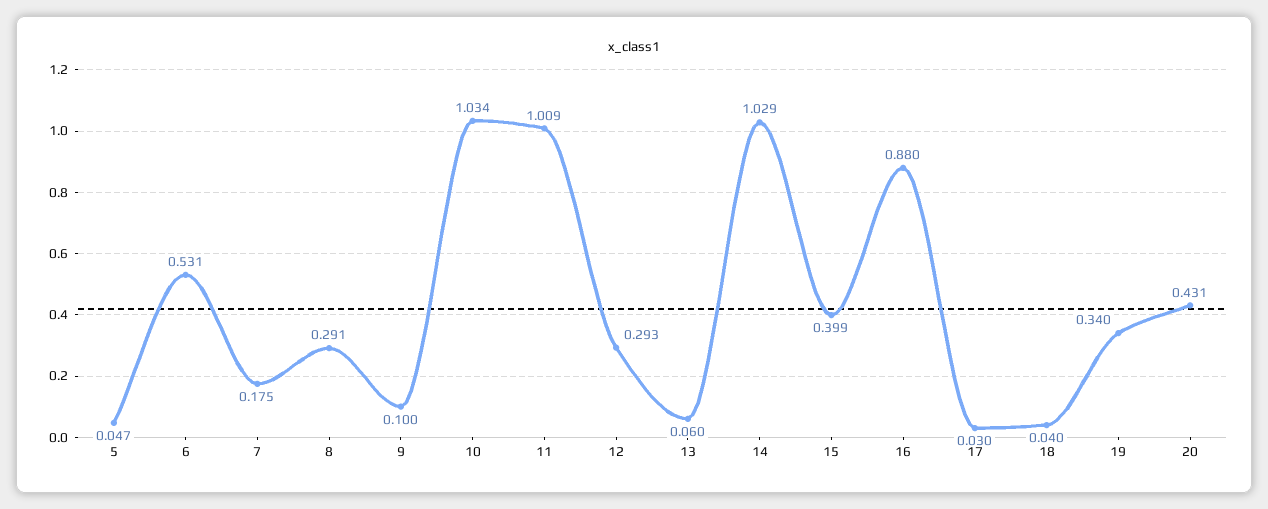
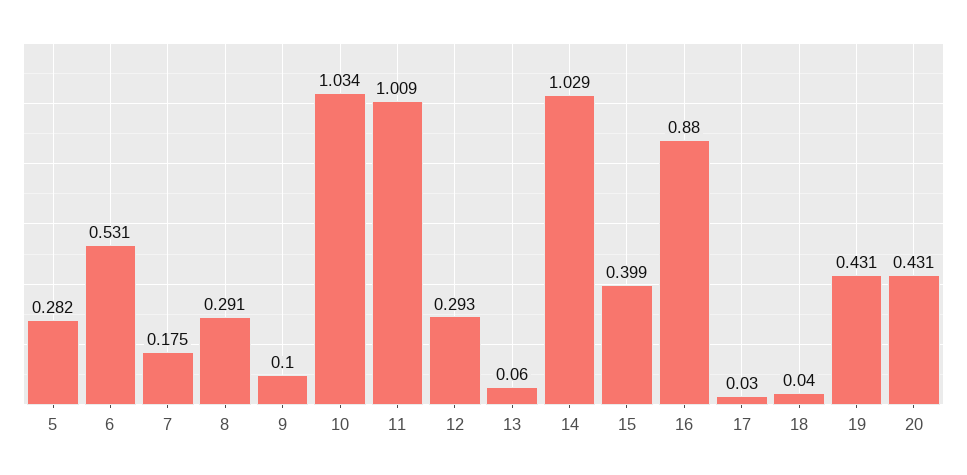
5: 0.047 -> 0.282
19: 0.34 -> 0.431

